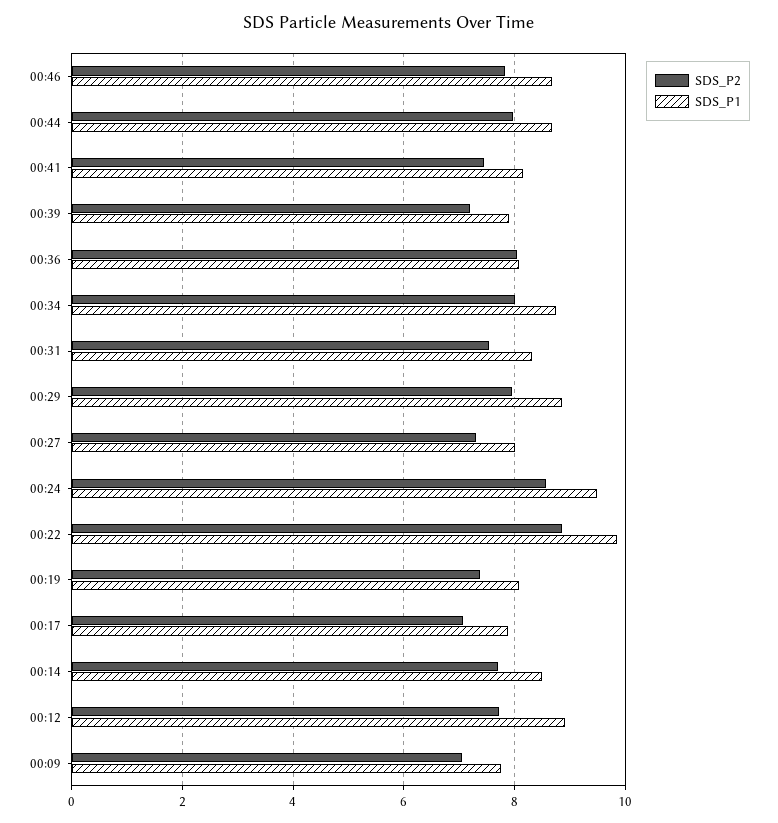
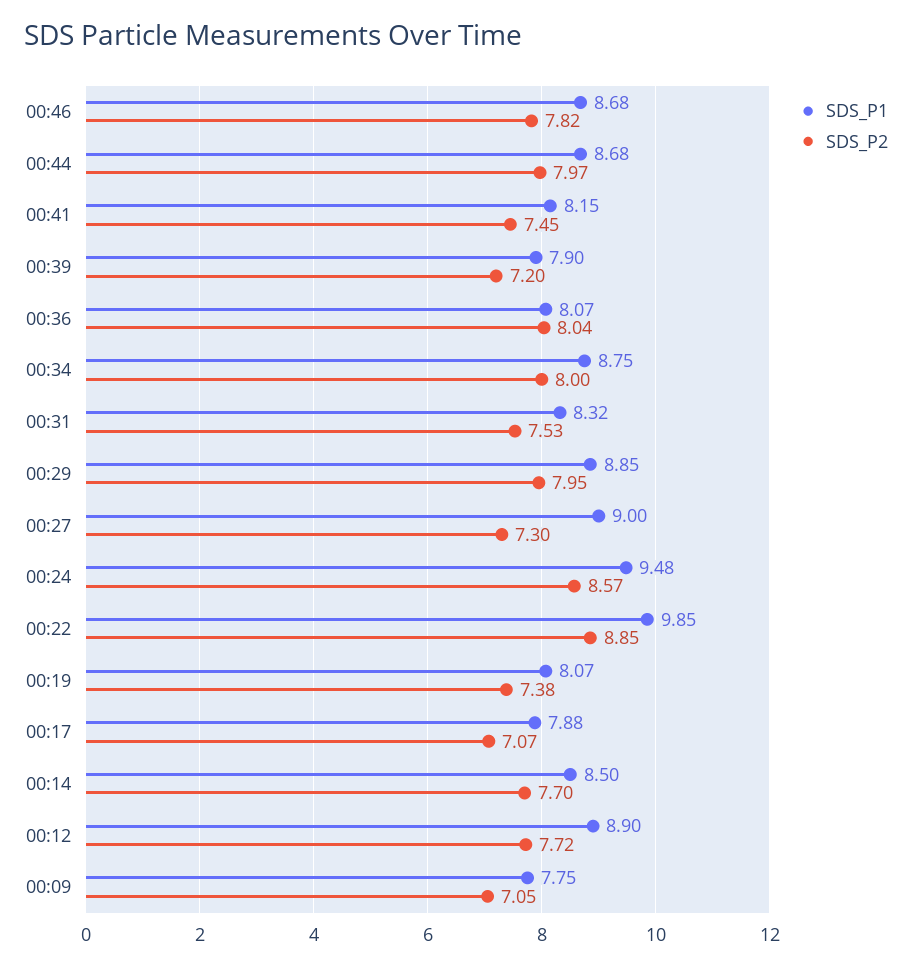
SDS_P1, 00:27: 8 -> 9

